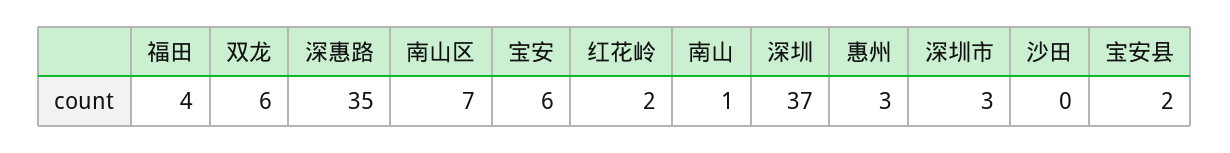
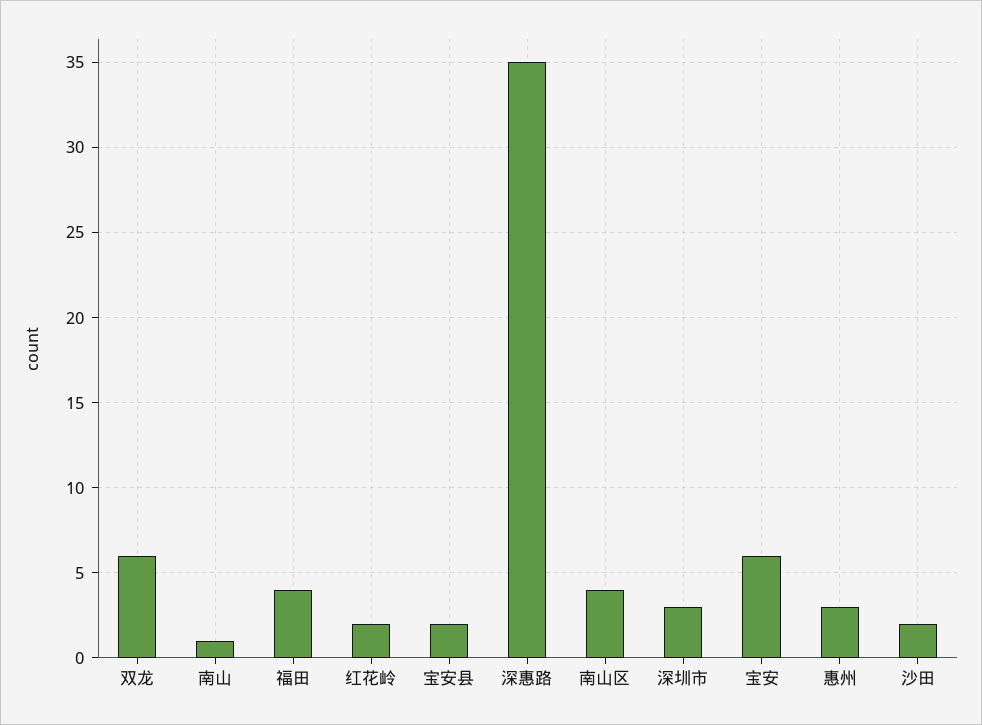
南山区: 7 -> 4
深圳: 37 -> none
沙田: 0 -> 2

